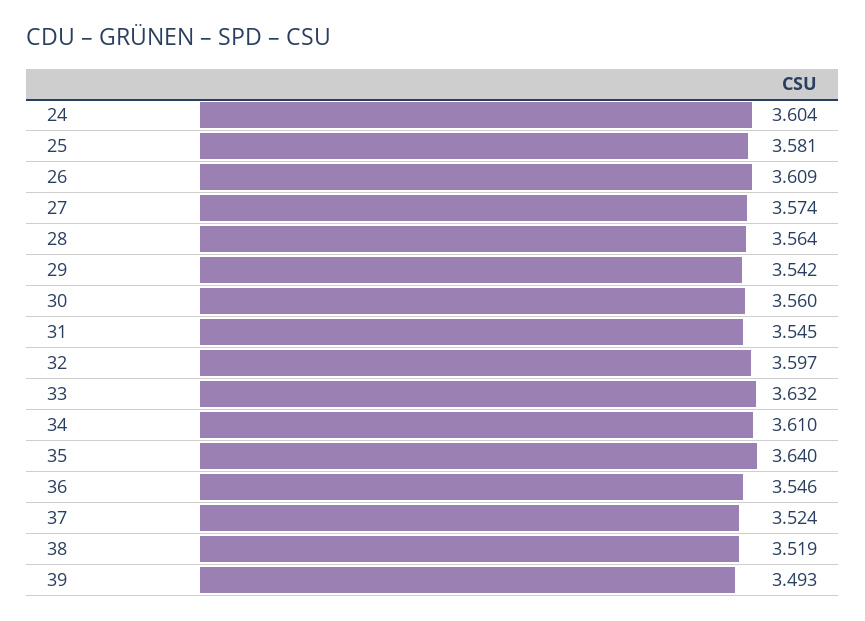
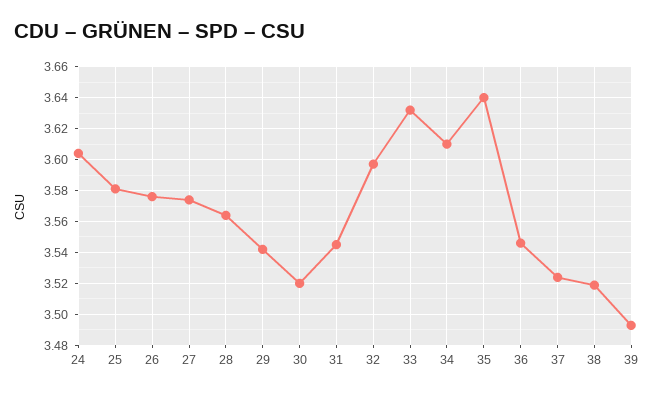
26: 3.609 -> 3.575
30: 3.56 -> 3.52

